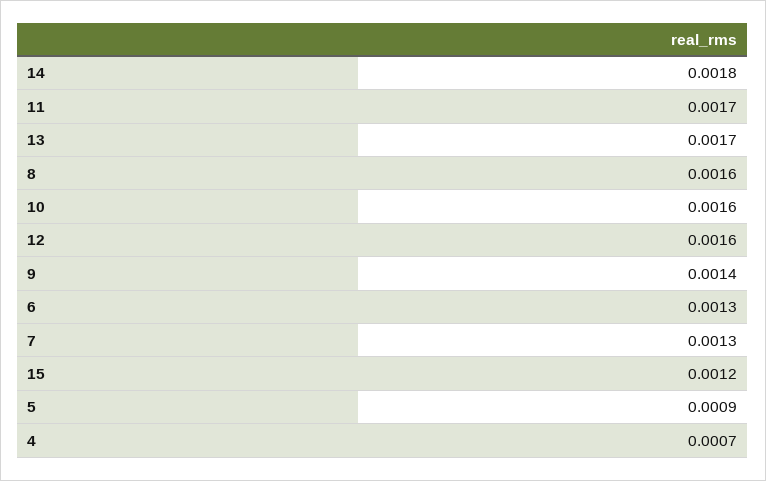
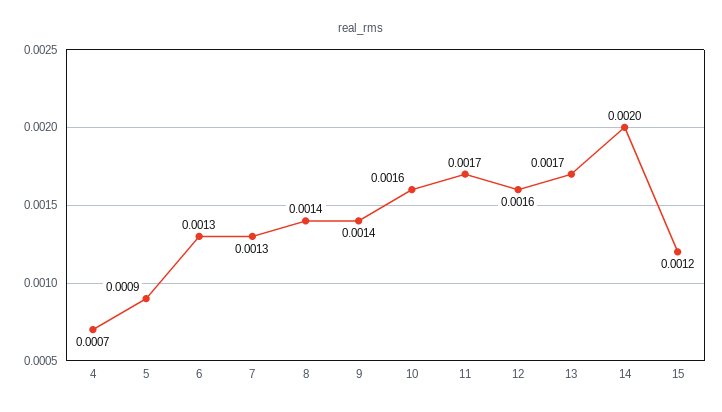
14: 0.0018 -> 0.002
8: 0.0016 -> 0.0014

